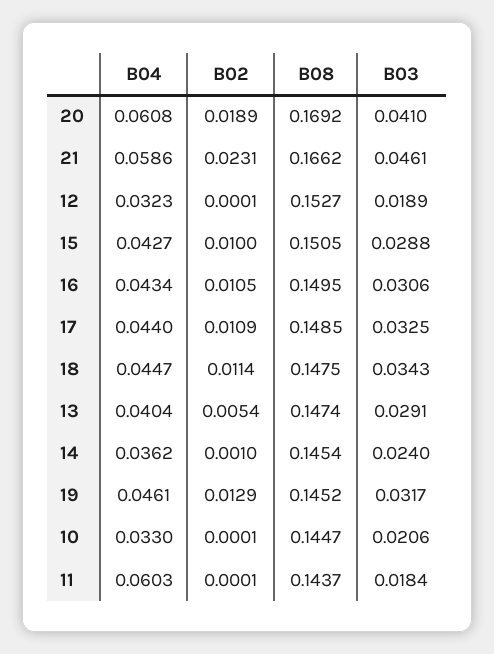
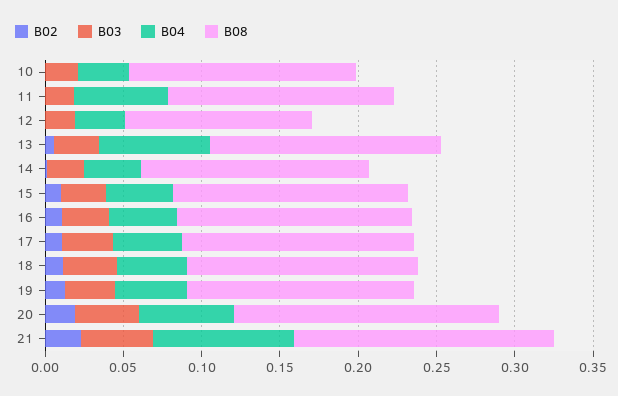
B04, 21: 0.0586 -> 0.09
B08, 12: 0.1527 -> 0.12
B04, 13: 0.0404 -> 0.07

